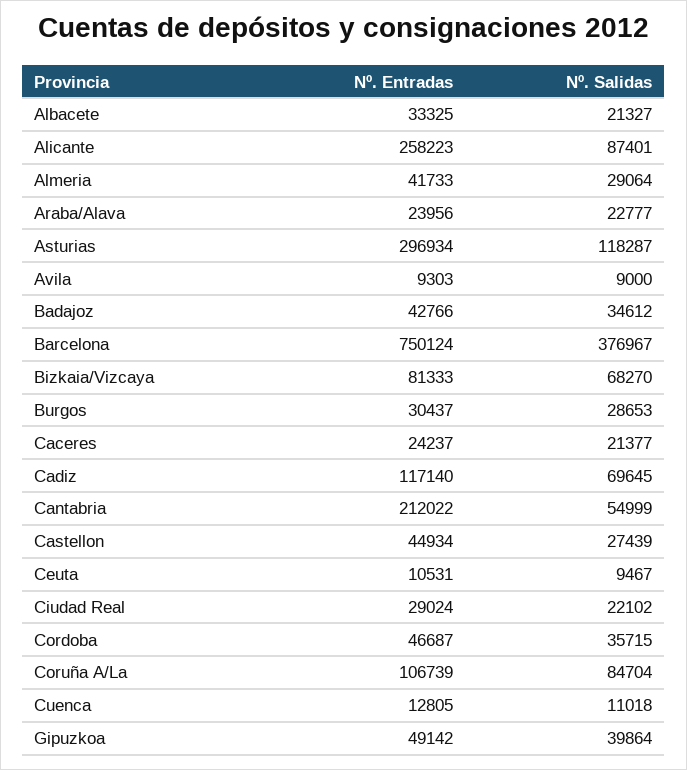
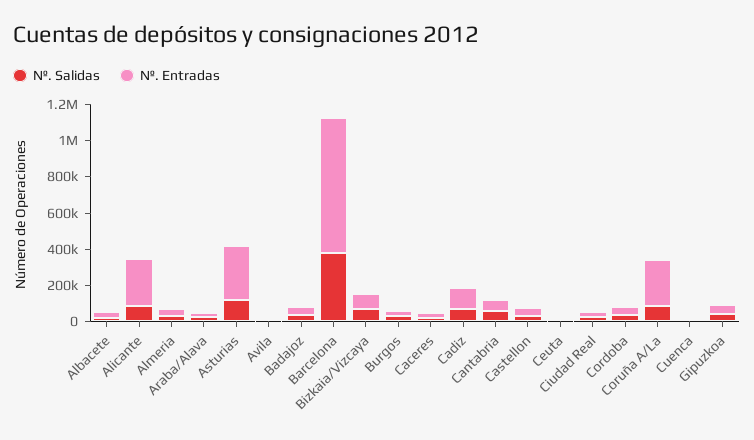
Nº. Entradas, Cantabria: 212022 -> 50000
Nº. Entradas, Coruña A/La: 106739 -> 250000

